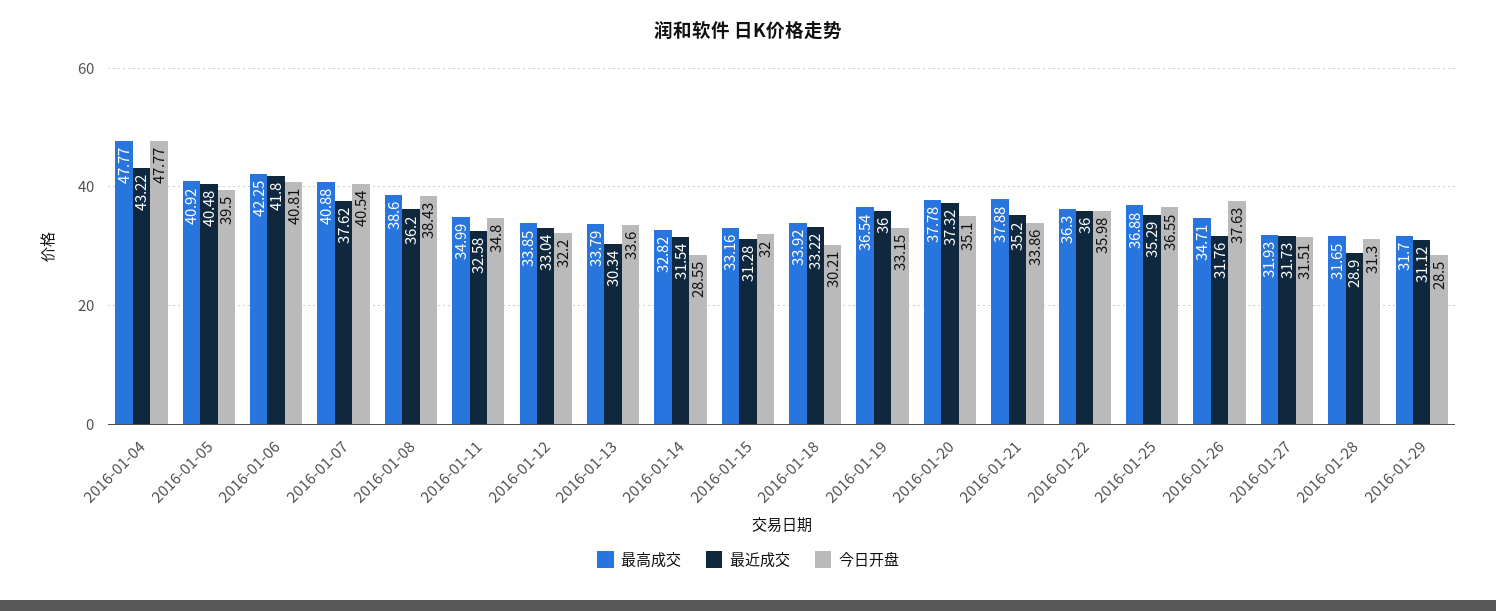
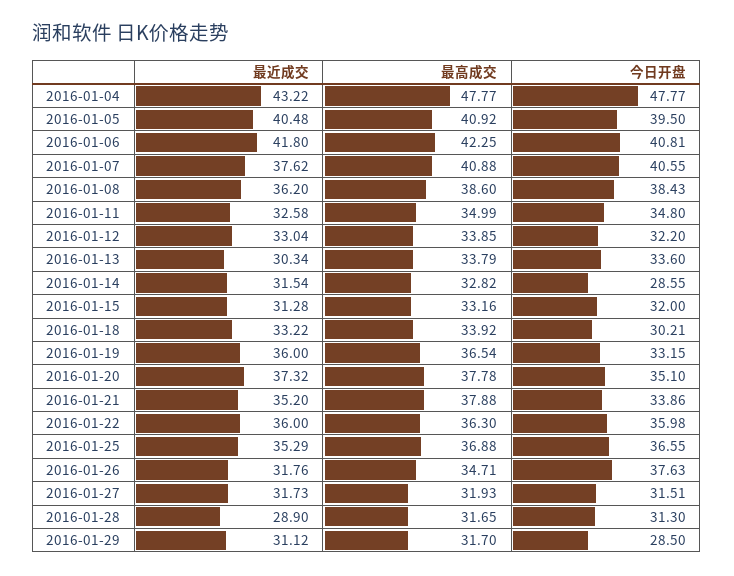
今日开盘, 2016-01-07: 40.54 -> 40.55

